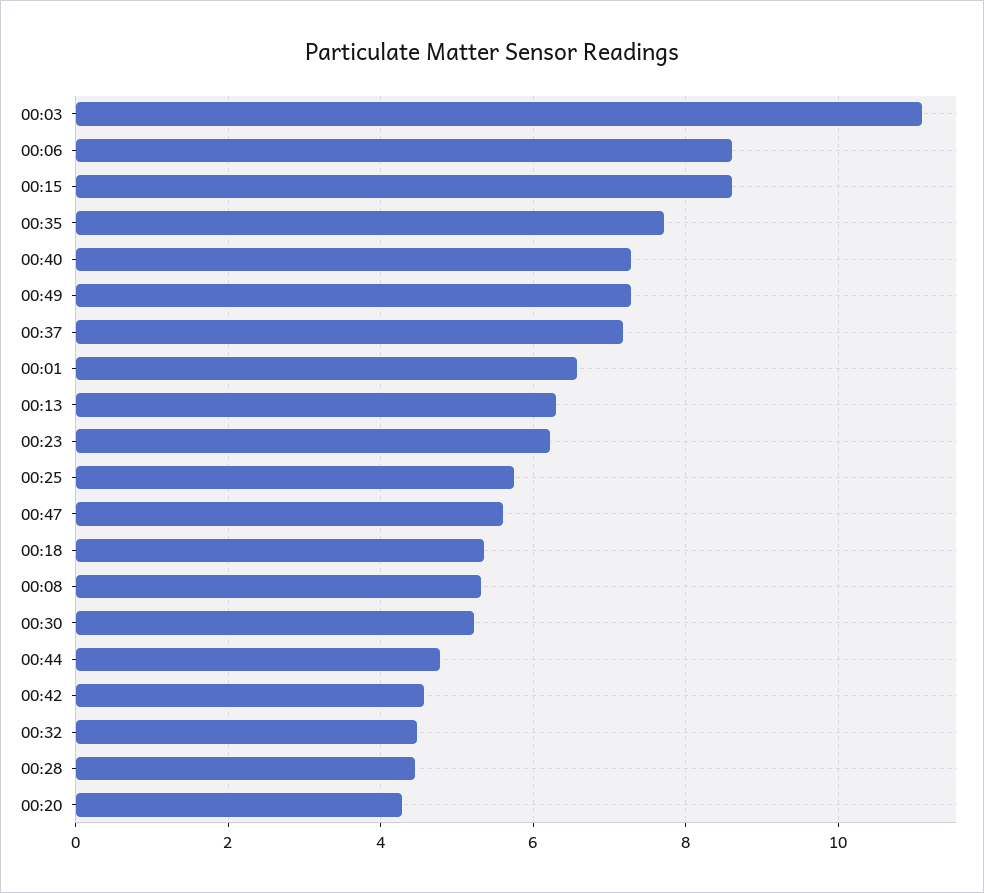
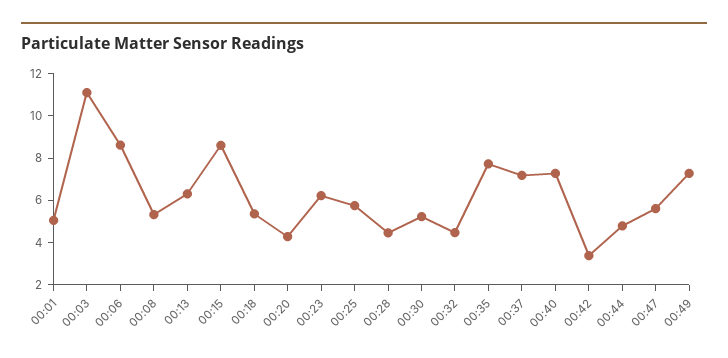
00:01: 6.6 -> 5
00:42: 4.6 -> 3.5

